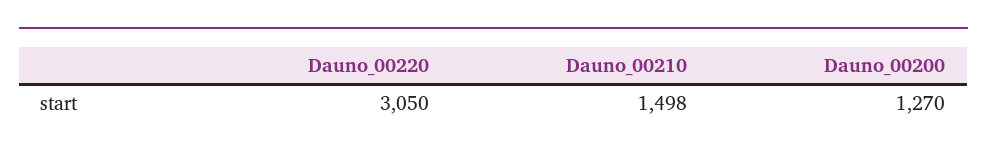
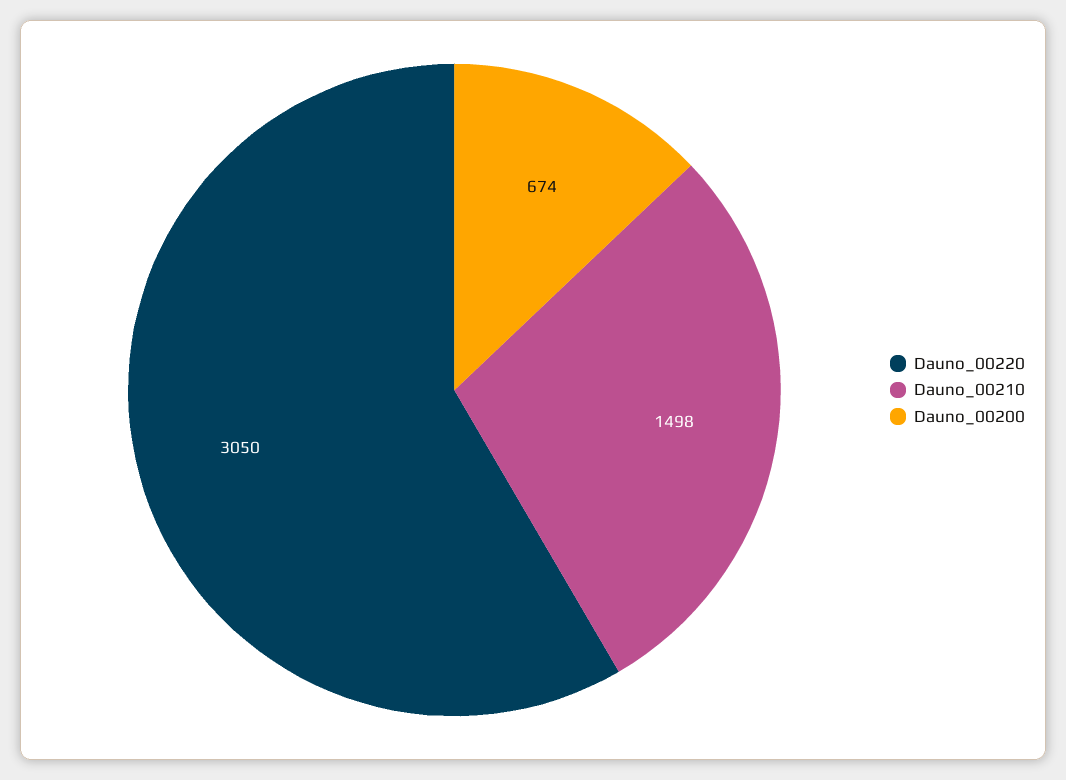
Dauno_00200: 1270 -> 674

